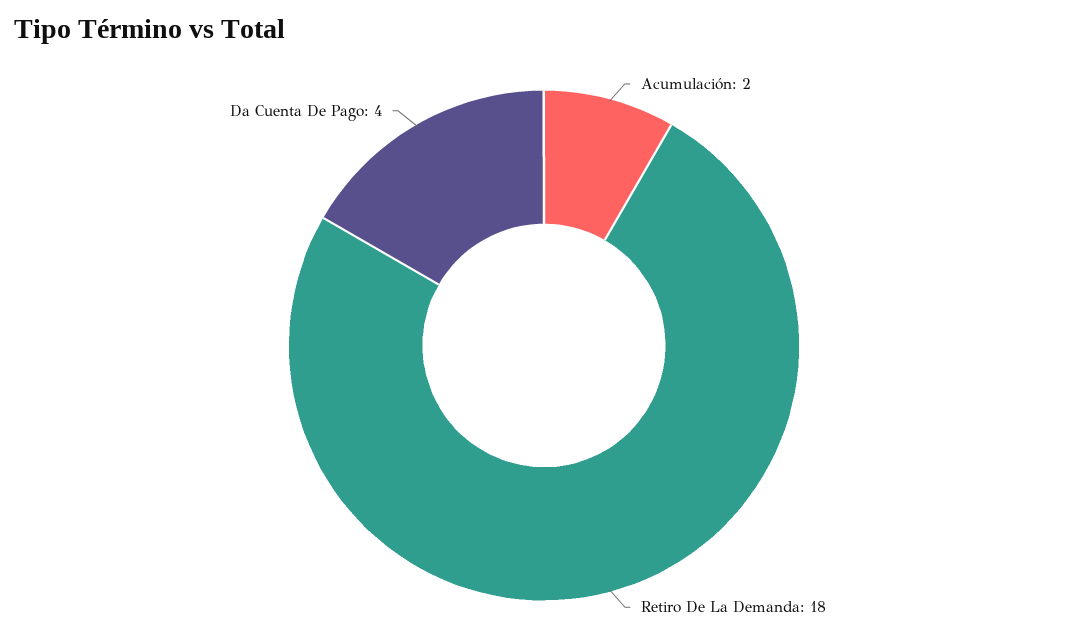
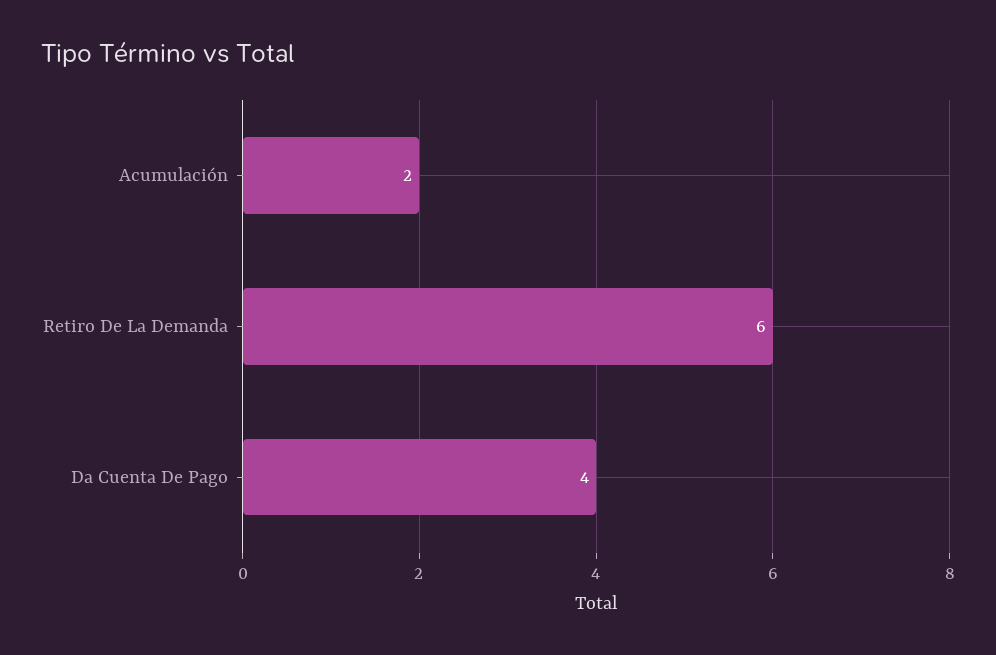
Retiro De La Demanda: 18 -> 6

